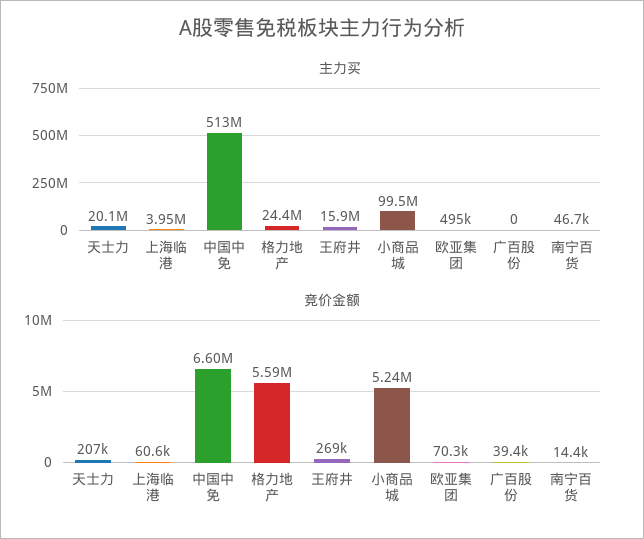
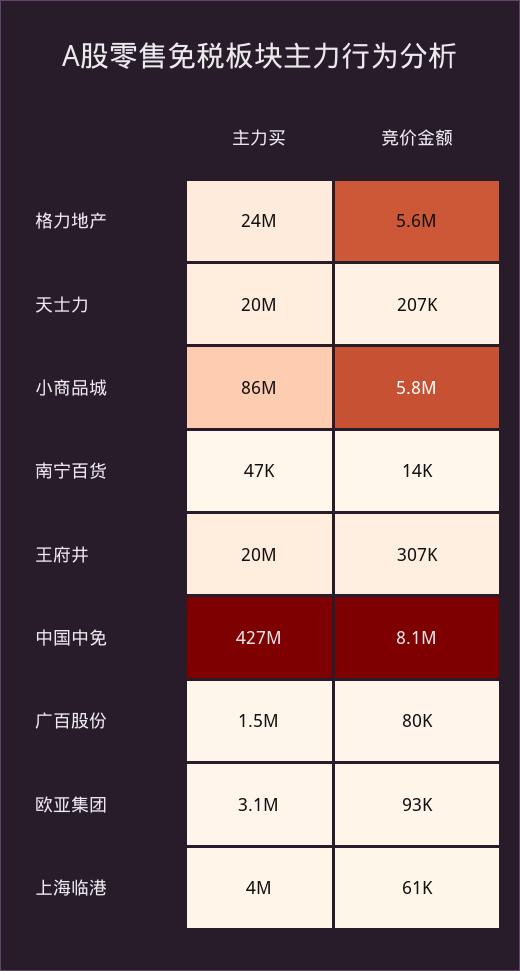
主力买, 中国中免: 513000000 -> 427000000
主力买, 王府井: 15900000 -> 20000000
主力买, 小商品城: 99500000 -> 86000000
主力买, 欧亚集团: 495000 -> 3100000
主力买, 广百股份: 0 -> 1500000
竞价金额, 中国中免: 6600000 -> 8100000
竞价金额, 王府井: 269000 -> 307000
竞价金额, 小商品城: 5240000 -> 5800000
竞价金额, 欧亚集团: 70300 -> 93000
竞价金额, 广百股份: 39400 -> 80000

